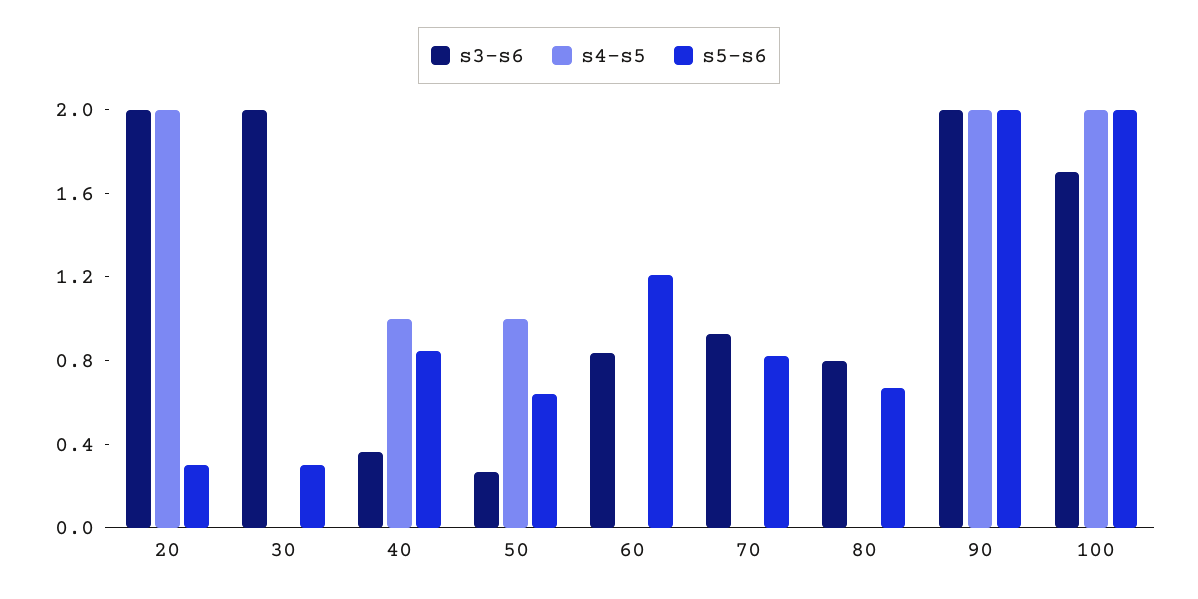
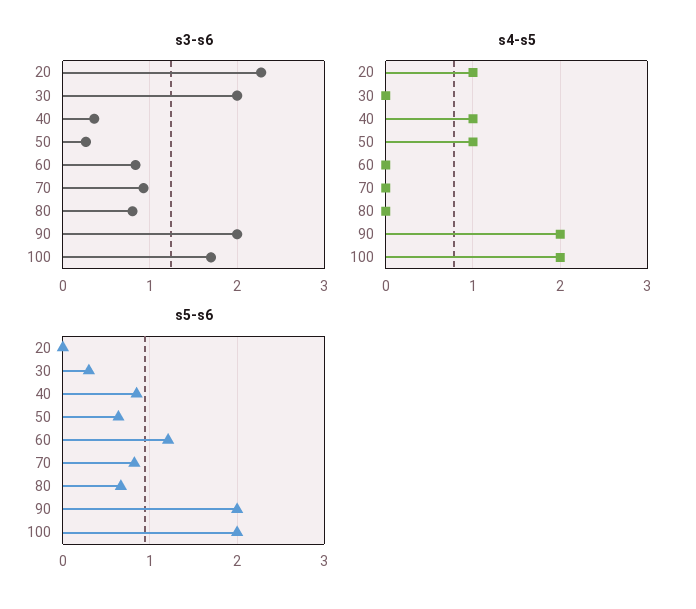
s3-s6, 20: 2 -> 2.3
s4-s5, 20: 2 -> 1
s5-s6, 20: 0.3 -> 0

